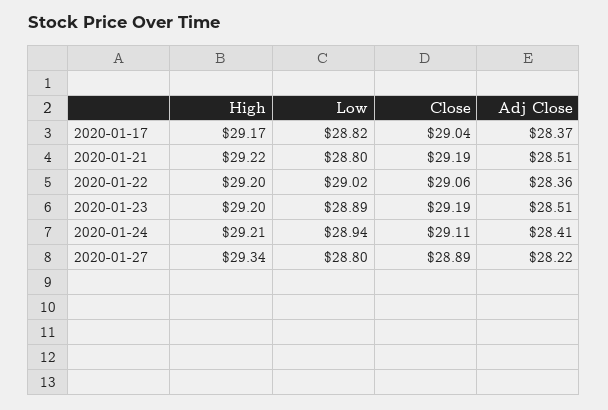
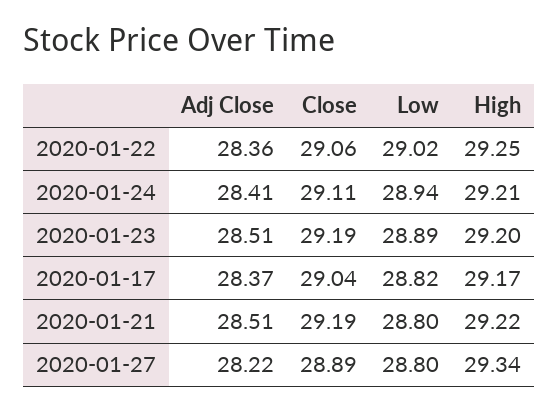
High, 2020-01-22: 29.2 -> 29.25

